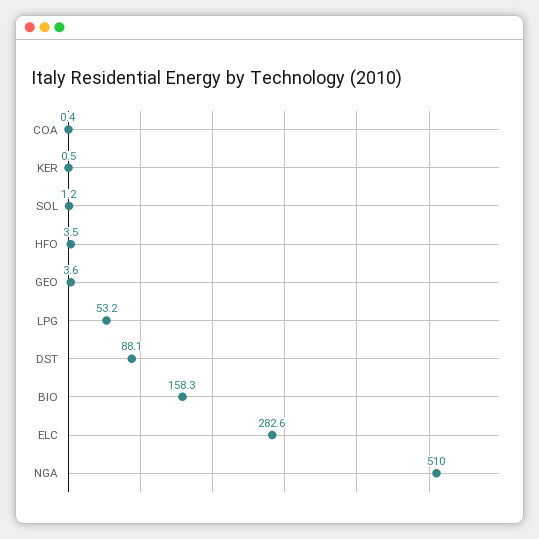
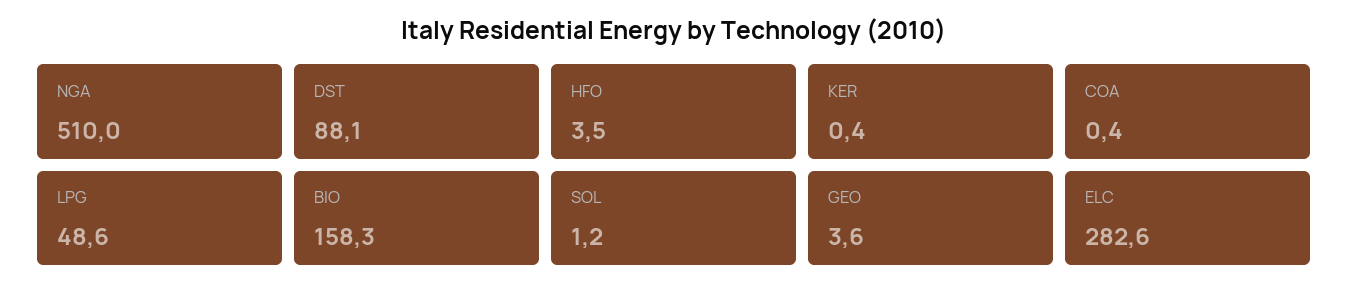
KER: 0.5 -> 0.4
LPG: 53.2 -> 48.6

